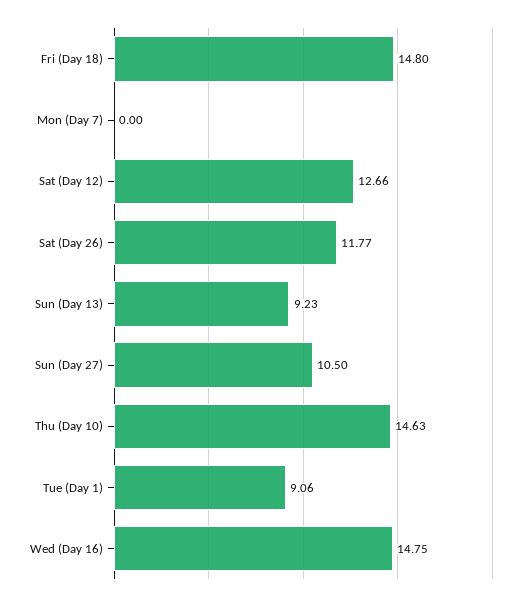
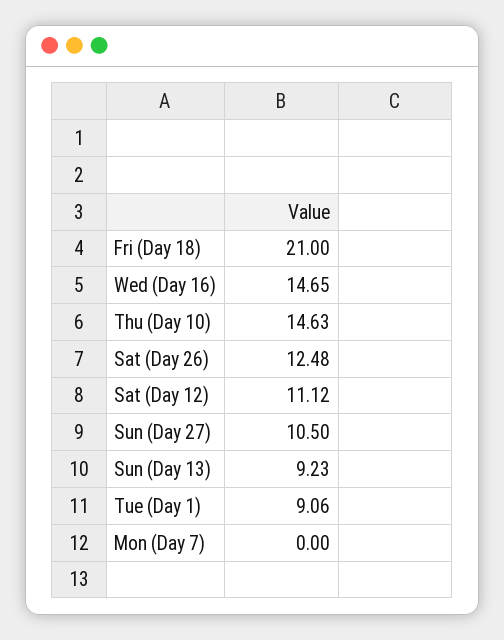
Fri (Day 18): 14.8 -> 21
Sat (Day 12): 12.66 -> 11.12
Sat (Day 26): 11.77 -> 12.48
Wed (Day 16): 14.75 -> 14.65

